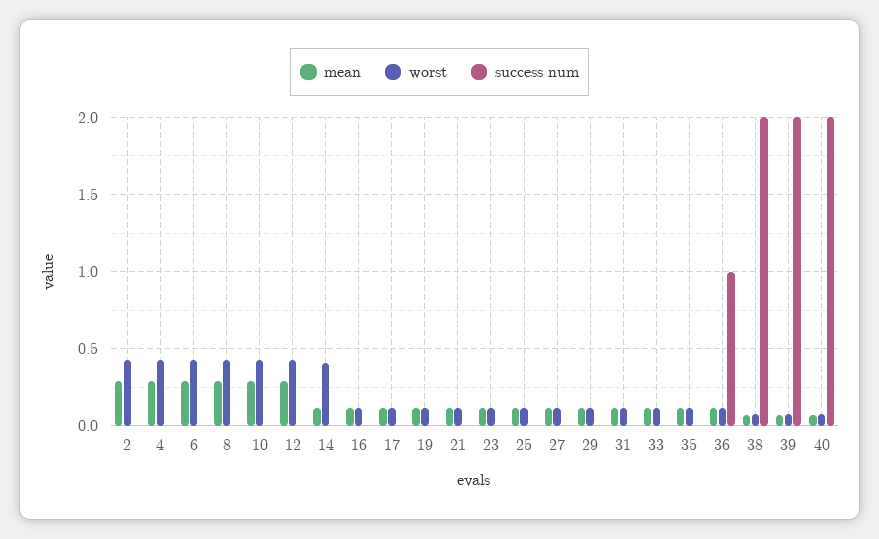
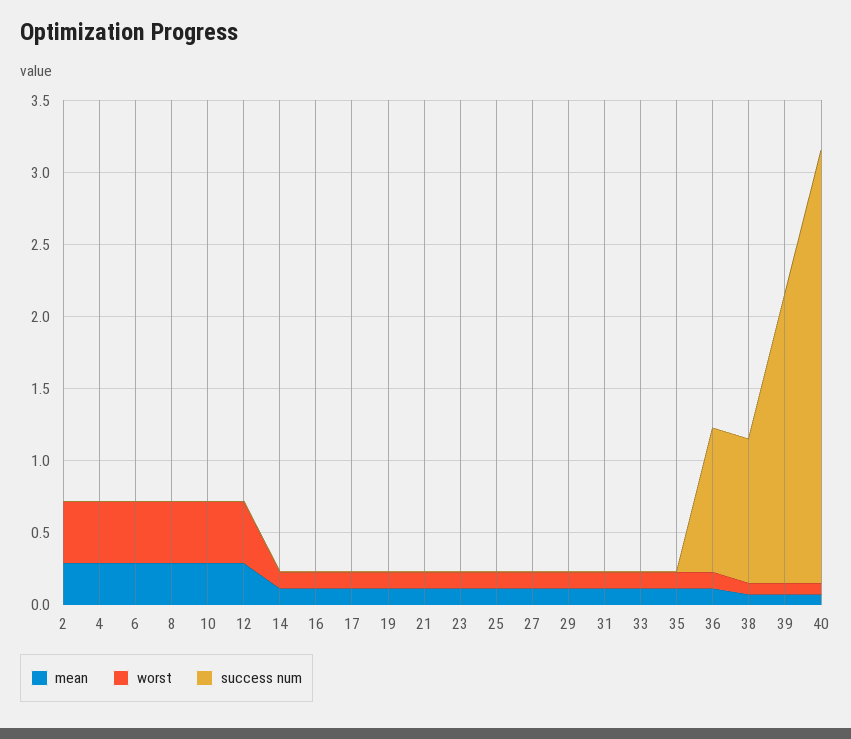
worst, 14: 0.4 -> 0.1
success num, 38: 2 -> 1
success num, 40: 2 -> 3

